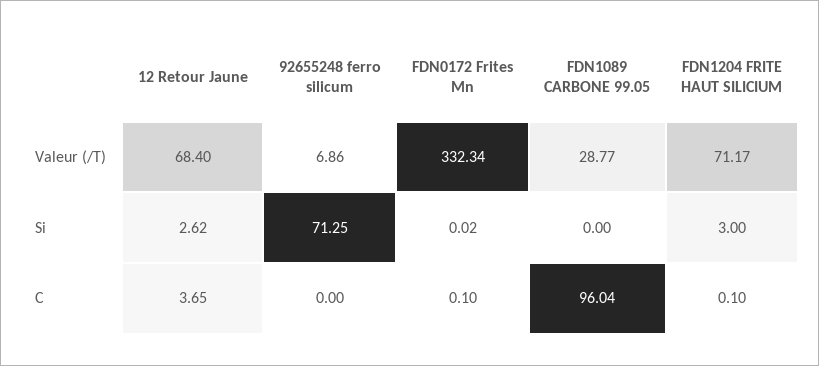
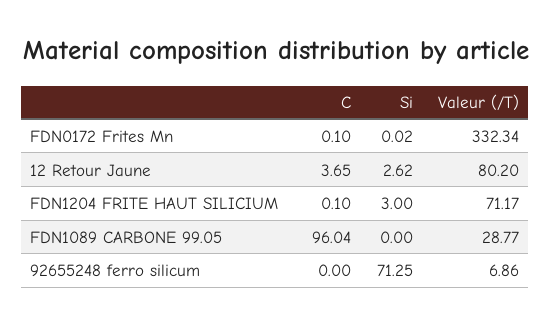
12 Retour Jaune, Valeur (/T): 68.4 -> 80.2

